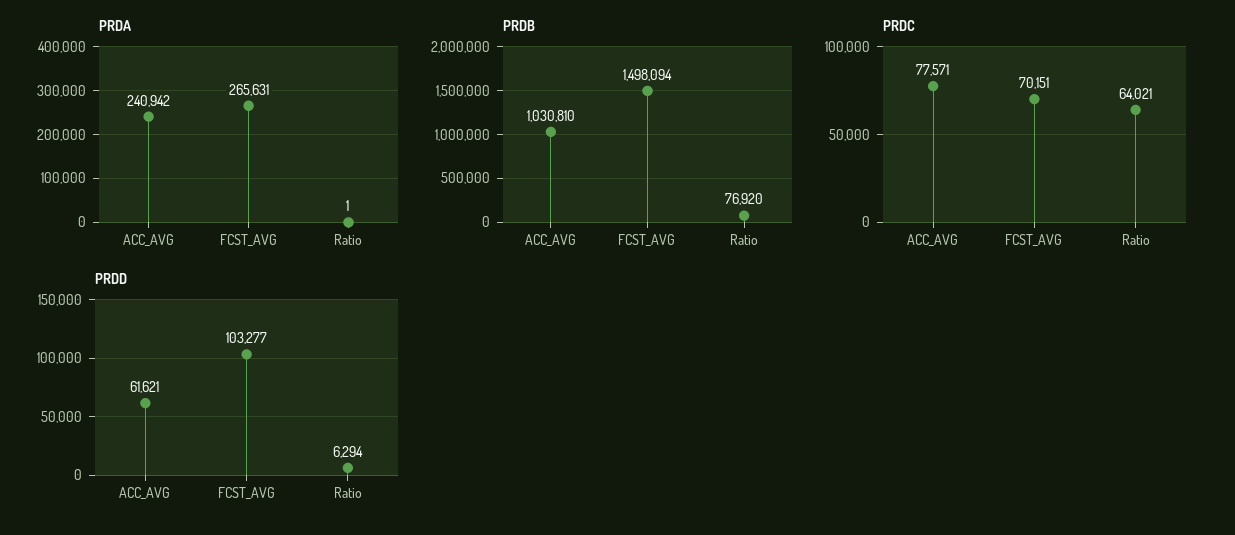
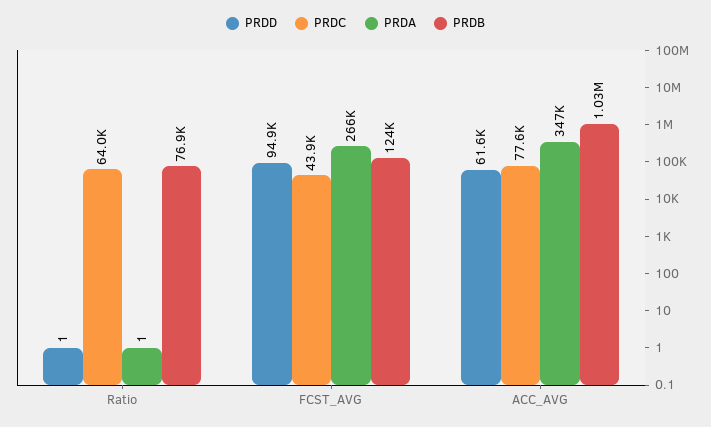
PRDA, ACC_AVG: 240942 -> 347000
PRDB, FCST_AVG: 1498094 -> 124000
PRDC, FCST_AVG: 70151 -> 43900
PRDD, FCST_AVG: 103277 -> 94900
PRDD, Ratio: 6294 -> 1

